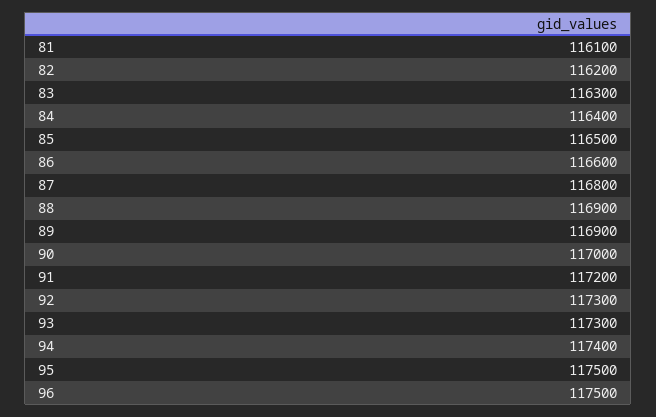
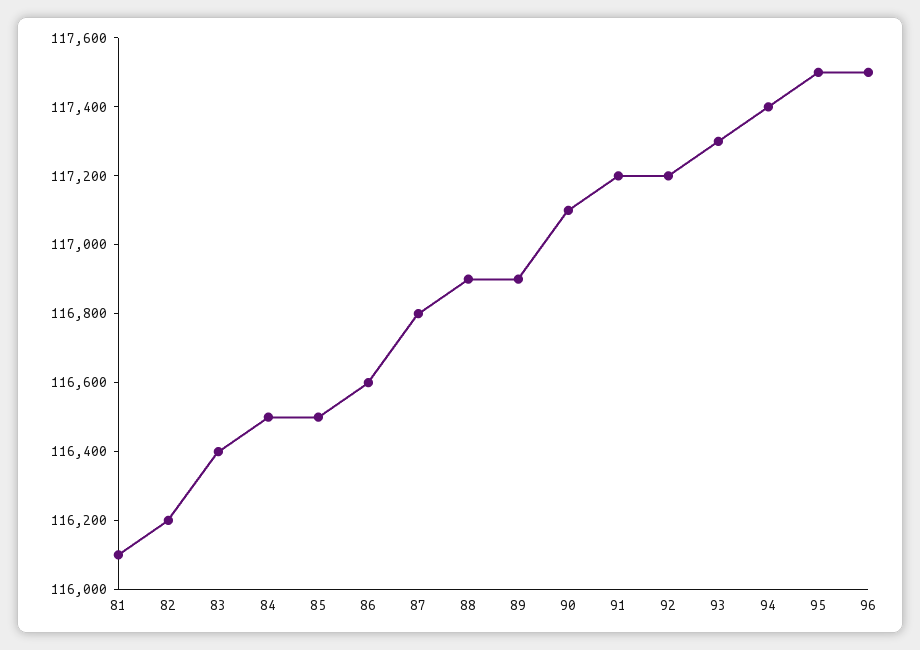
83: 116300 -> 116400
84: 116400 -> 116500
90: 117000 -> 117100
92: 117300 -> 117200

